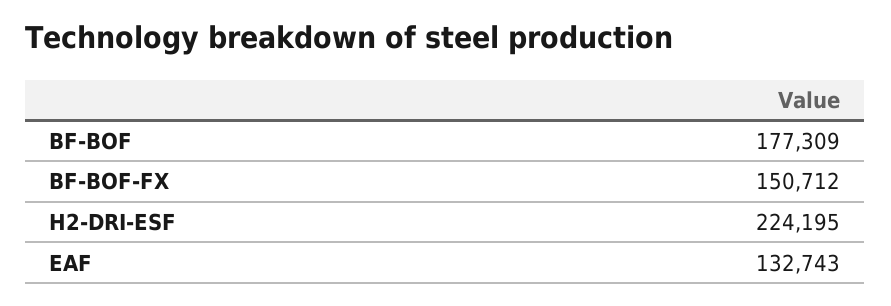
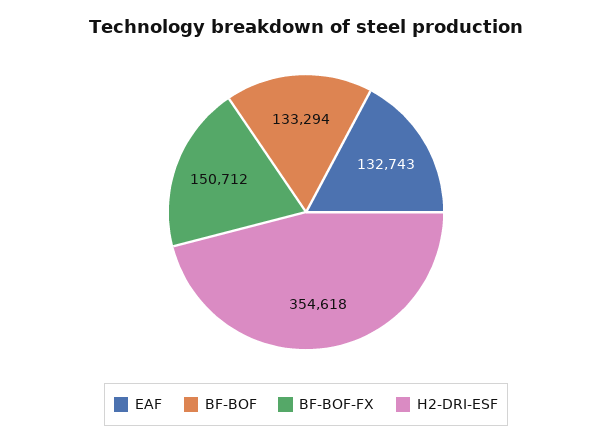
BF-BOF: 177309 -> 133294
H2-DRI-ESF: 224195 -> 354618

